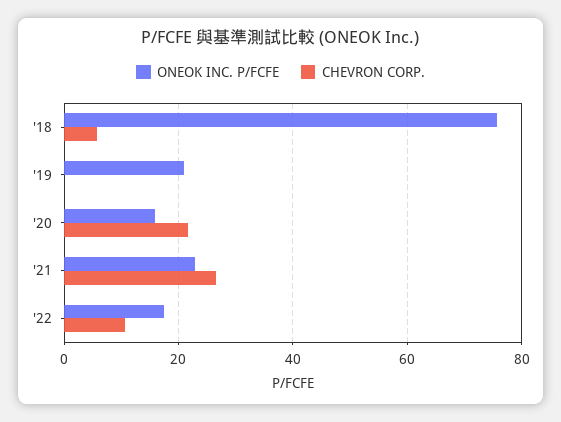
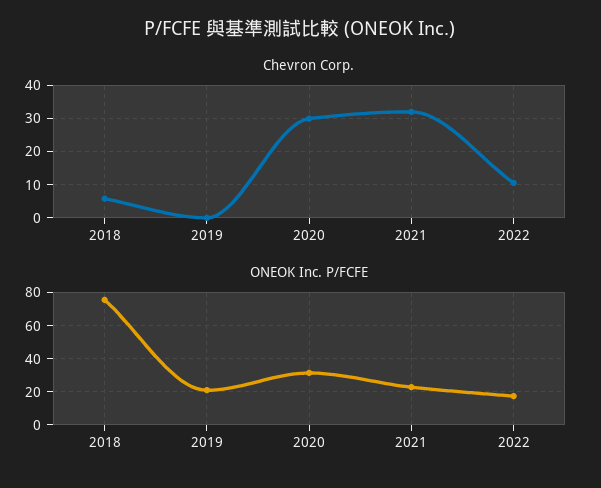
ONEOK INC. P/FCFE, '20: 16 -> 30
CHEVRON CORP., '20: 22 -> 30
CHEVRON CORP., '21: 26 -> 32

